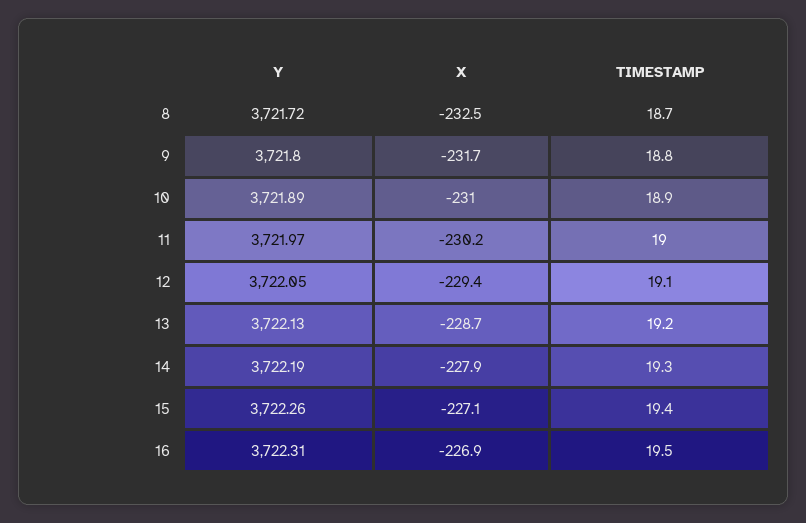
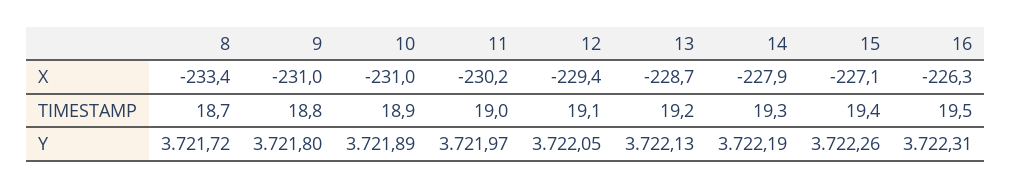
X, 8: -232.5 -> -233.4
X, 9: -231.7 -> -231
X, 16: -226.9 -> -226.3

